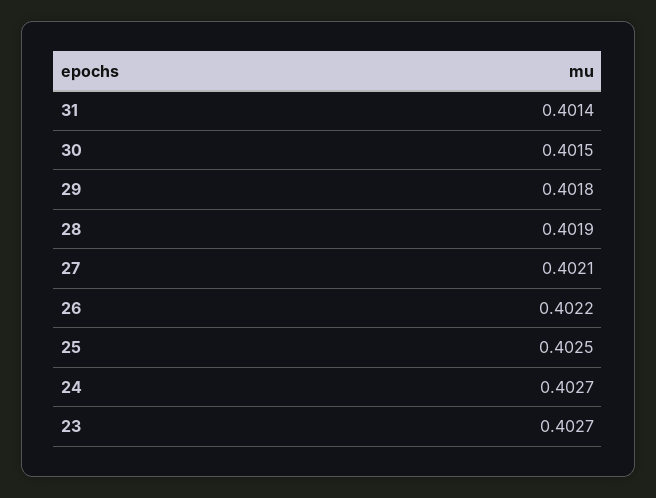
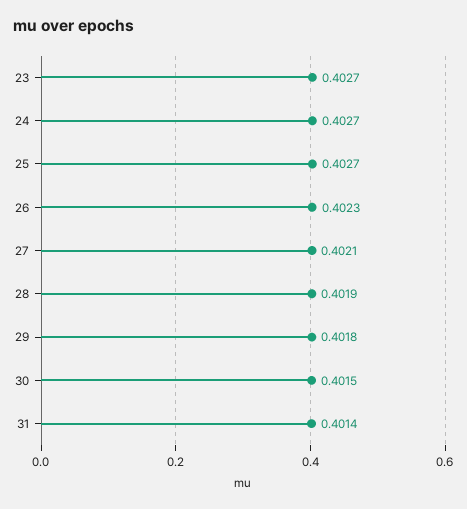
26: 0.4022 -> 0.4023
25: 0.4025 -> 0.4027

